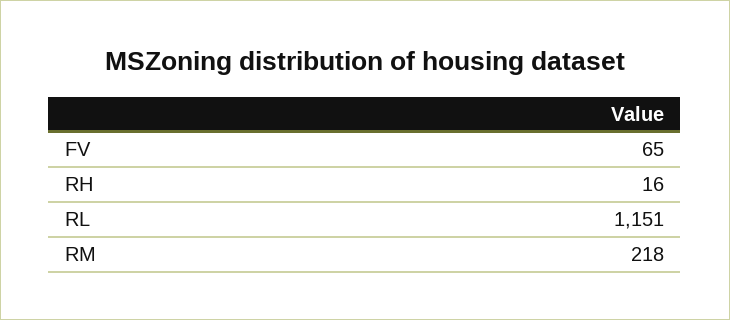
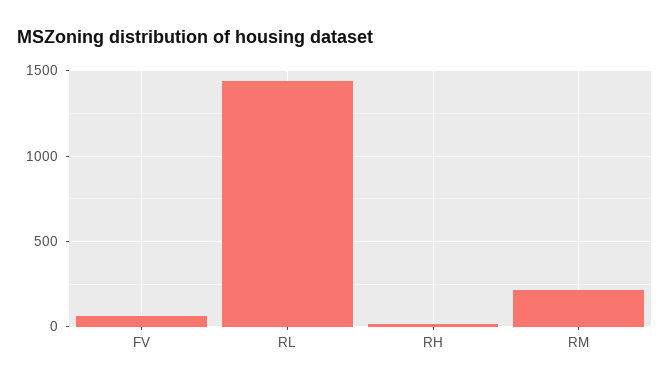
RL: 1151 -> 1450

